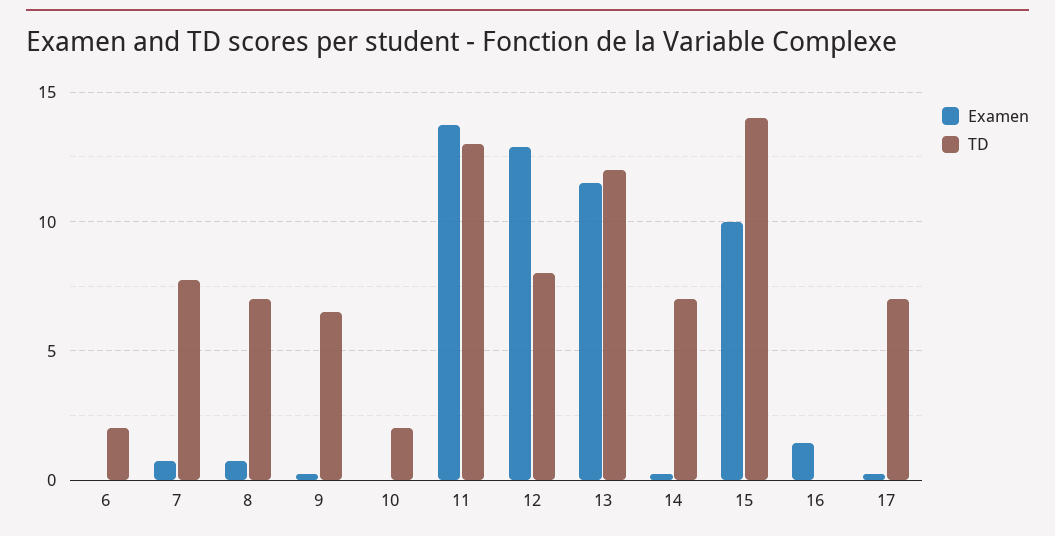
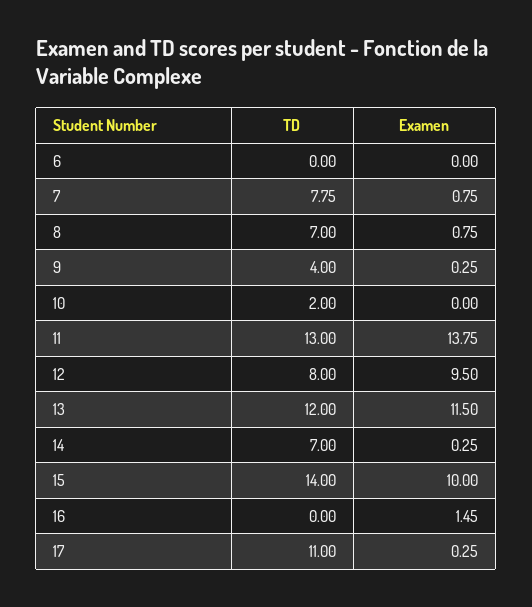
TD, 6: 2 -> 0
TD, 9: 6.5 -> 4
Examen, 12: 13 -> 9.5
TD, 17: 7 -> 11

